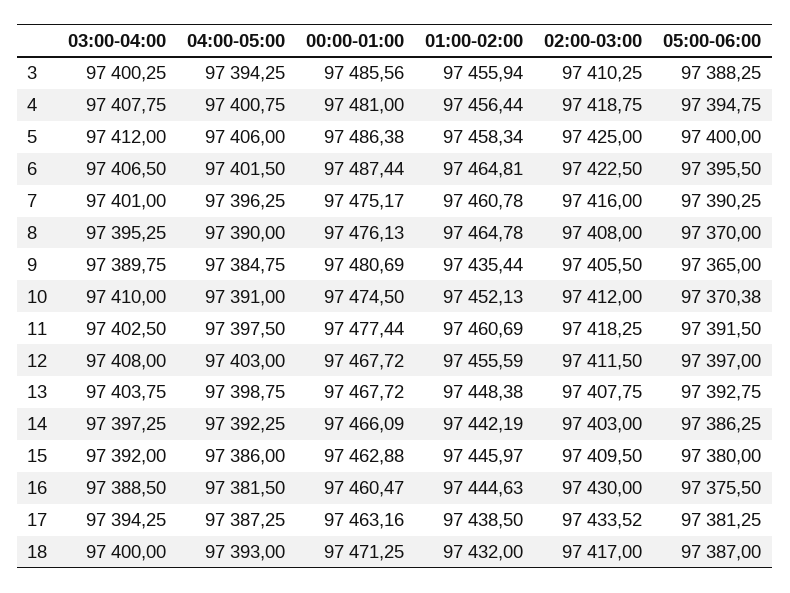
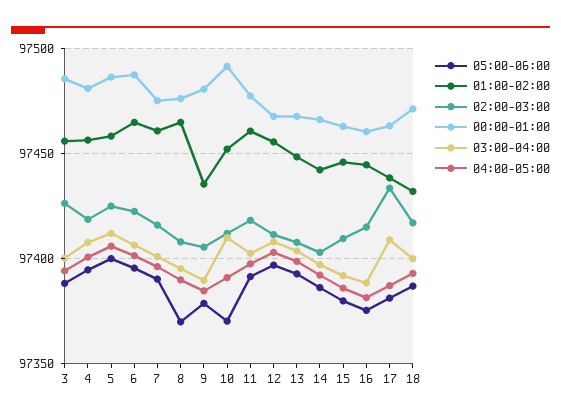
02:00-03:00, 3: 97410.25 -> 97425
05:00-06:00, 9: 97365 -> 97380
00:00-01:00, 10: 97474.5 -> 97490
02:00-03:00, 16: 97430 -> 97415
03:00-04:00, 17: 97394.25 -> 97410

